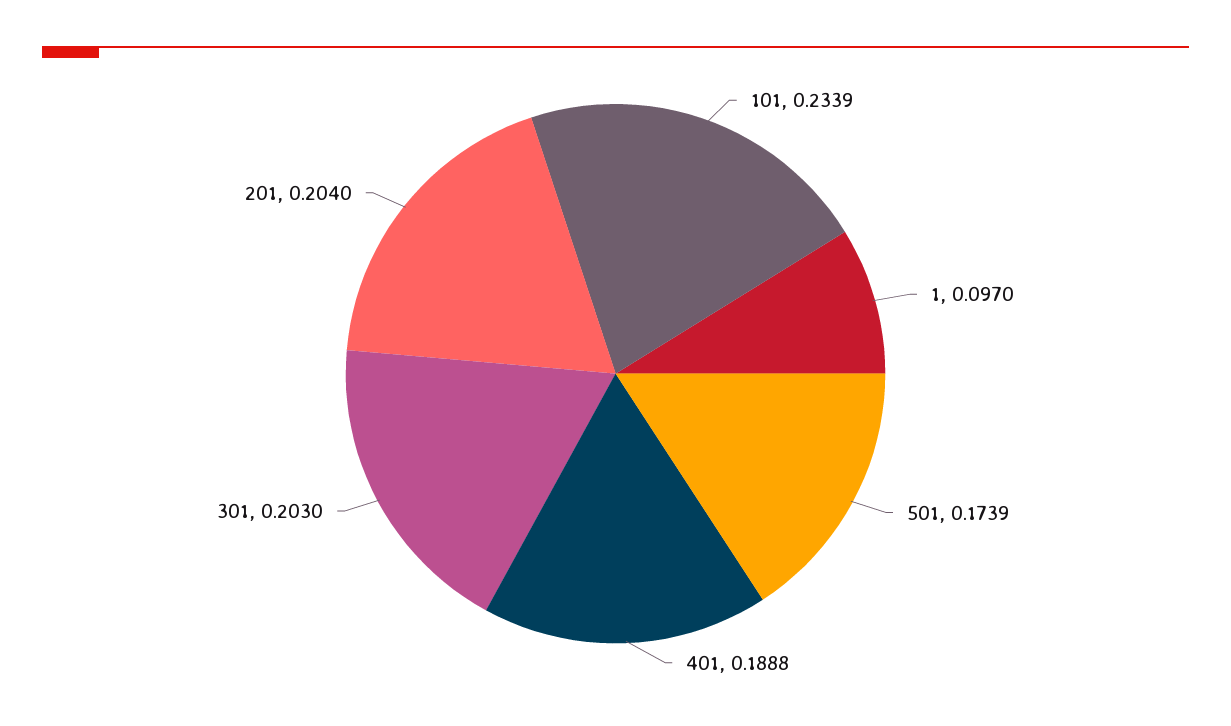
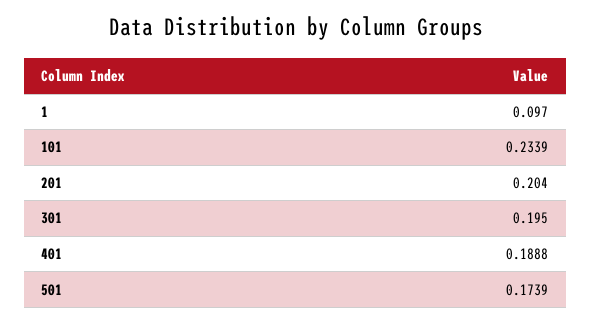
301: 0.203 -> 0.195

